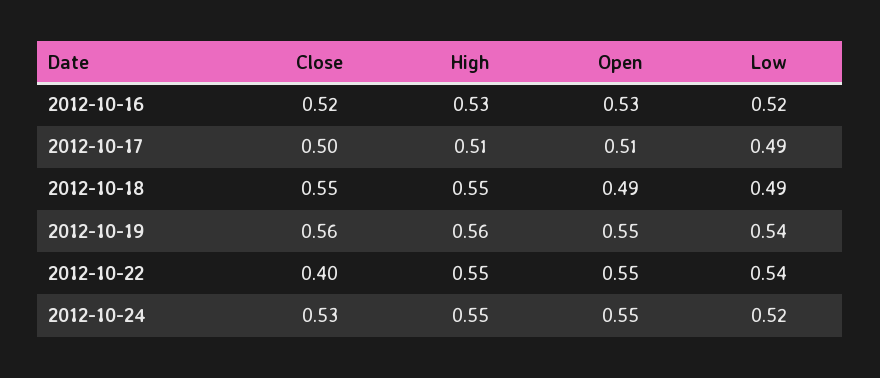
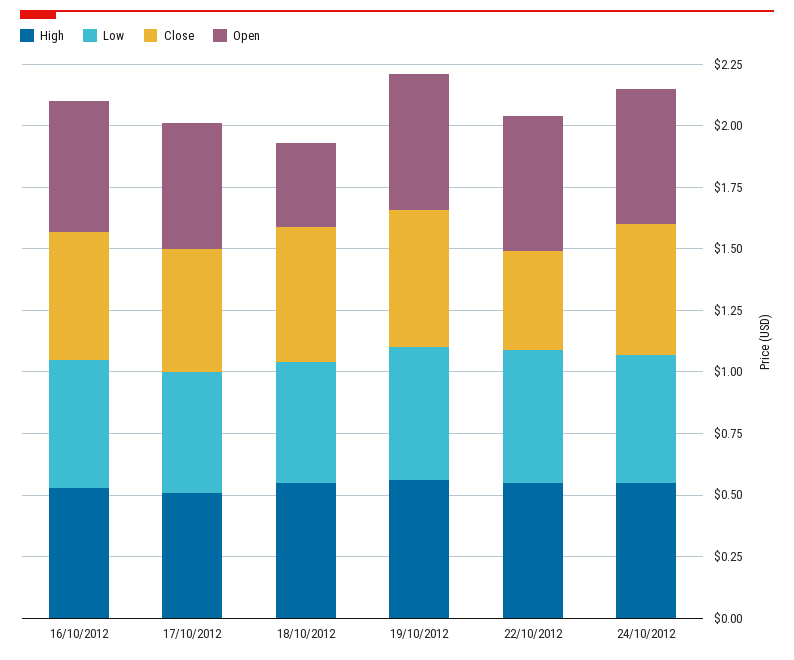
Open, 2012-10-18: 0.49 -> 0.35

